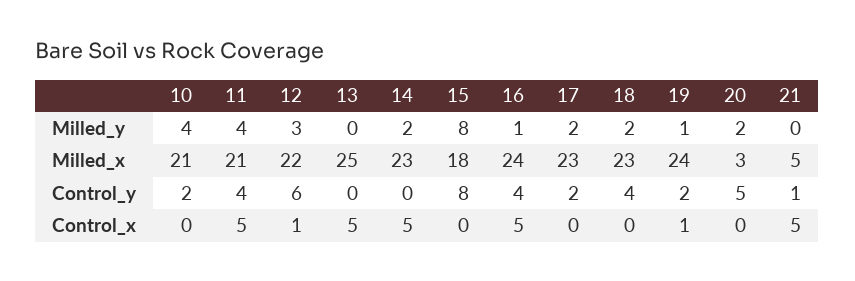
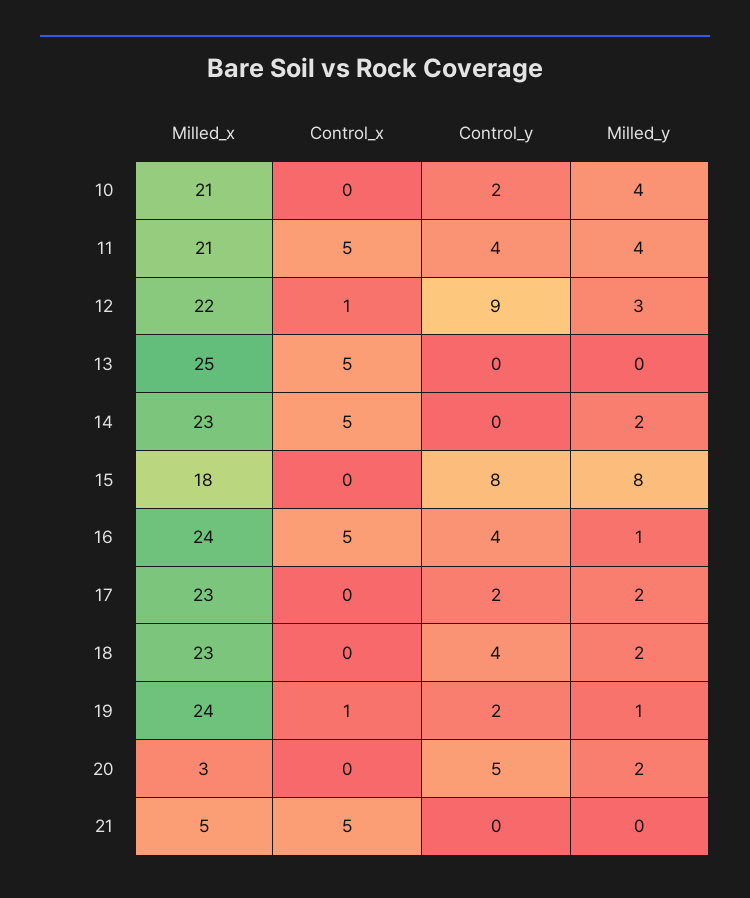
12, Control_y: 6 -> 9
21, Control_y: 1 -> 0

